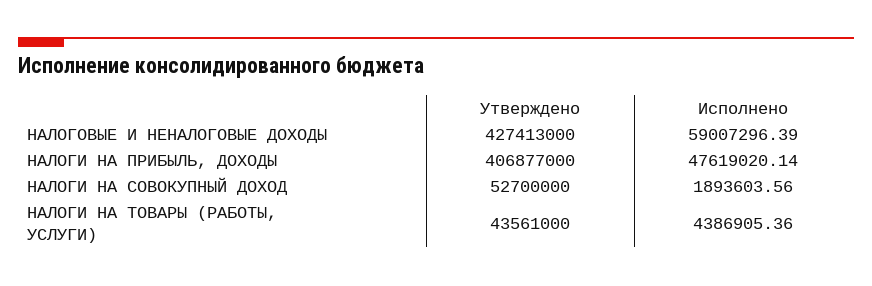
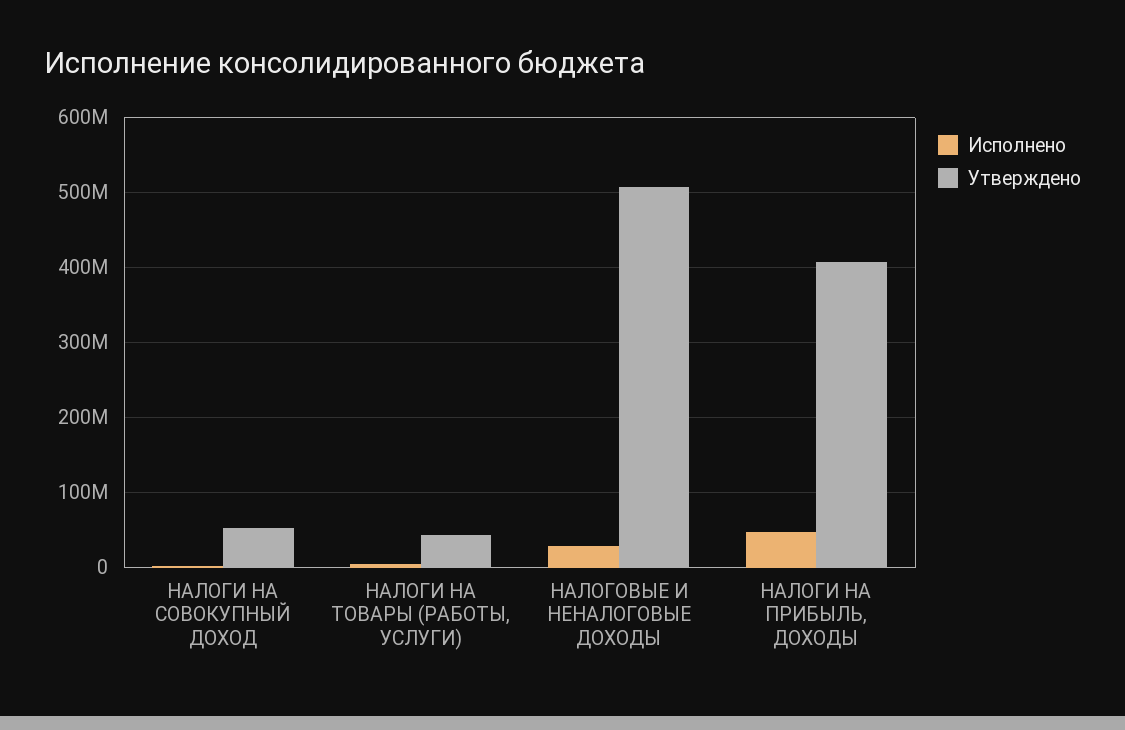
Утверждено, НАЛОГОВЫЕ И НЕНАЛОГОВЫЕ ДОХОДЫ: 427413000 -> 510000000
Исполнено, НАЛОГОВЫЕ И НЕНАЛОГОВЫЕ ДОХОДЫ: 59007296.39 -> 30000000

